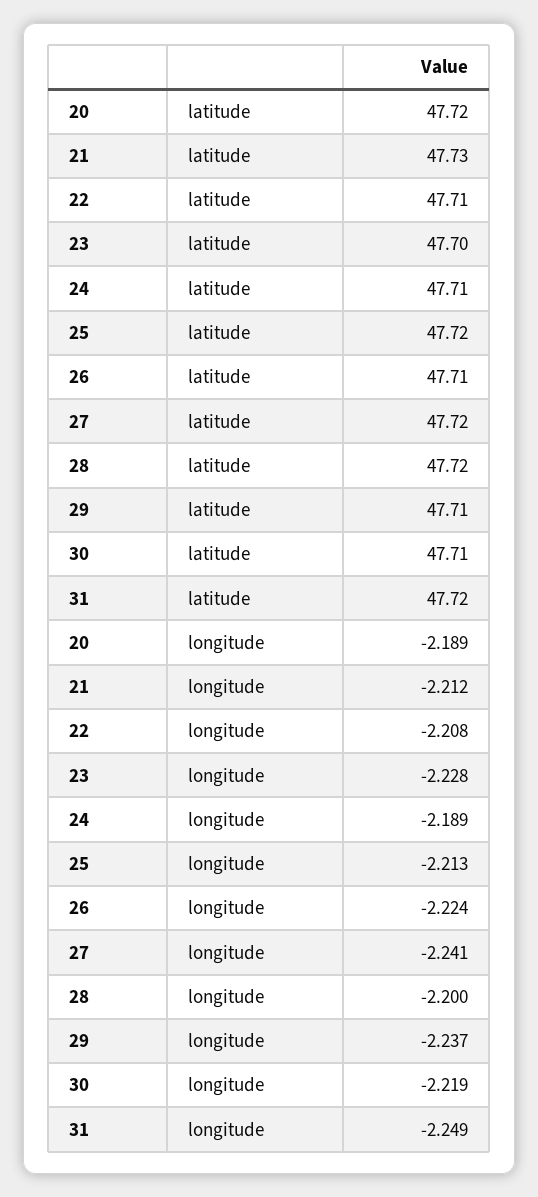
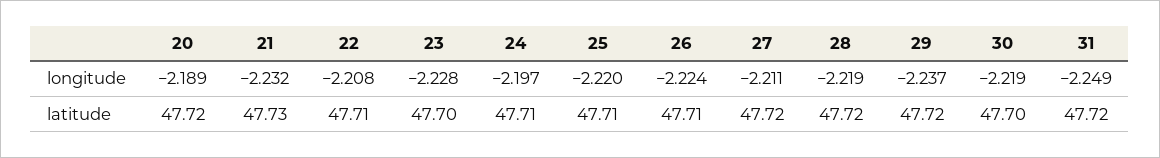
25, latitude: 47.72 -> 47.71
29, latitude: 47.71 -> 47.72
30, latitude: 47.71 -> 47.7
21, longitude: -2.212 -> -2.232
24, longitude: -2.189 -> -2.197
25, longitude: -2.213 -> -2.22
27, longitude: -2.241 -> -2.211
28, longitude: -2.2 -> -2.219

